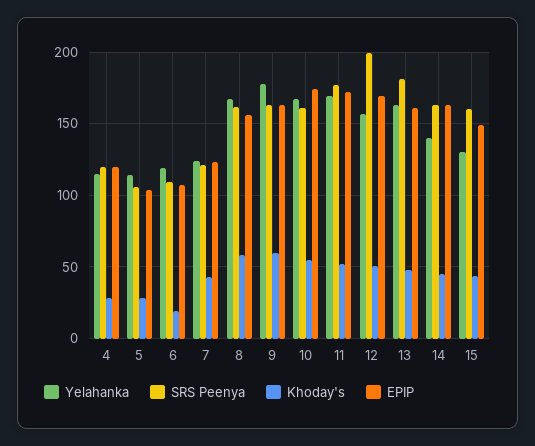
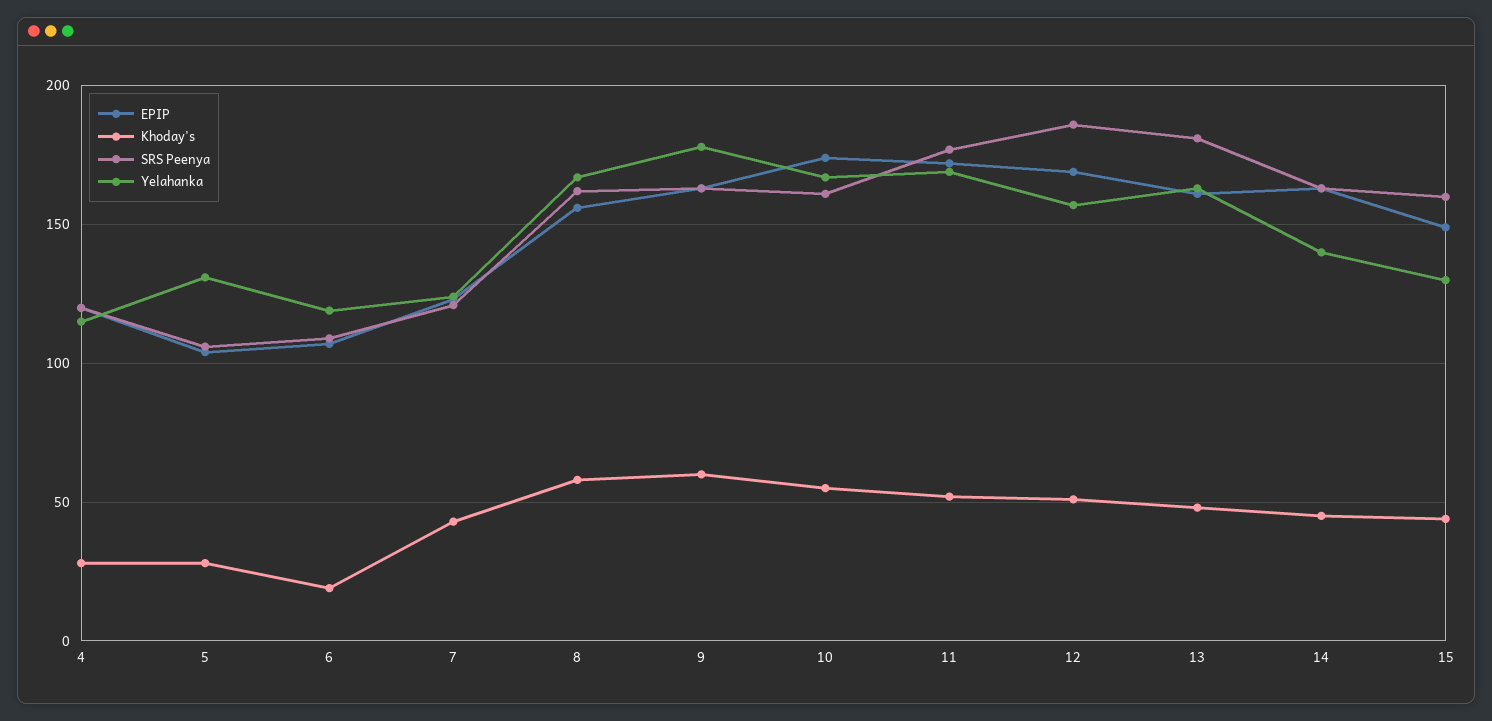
Yelahanka, 5: 115 -> 130
SRS Peenya, 12: 200 -> 185

